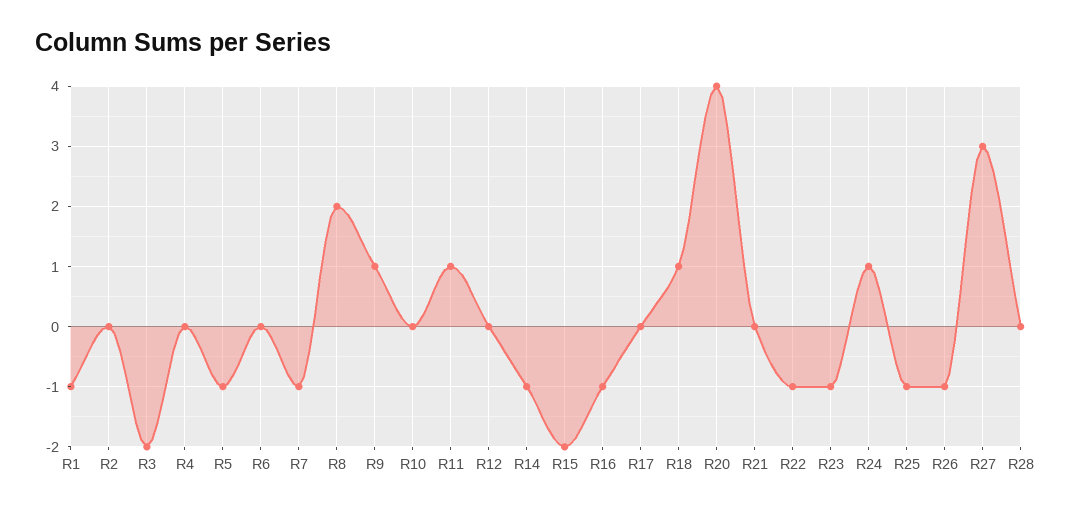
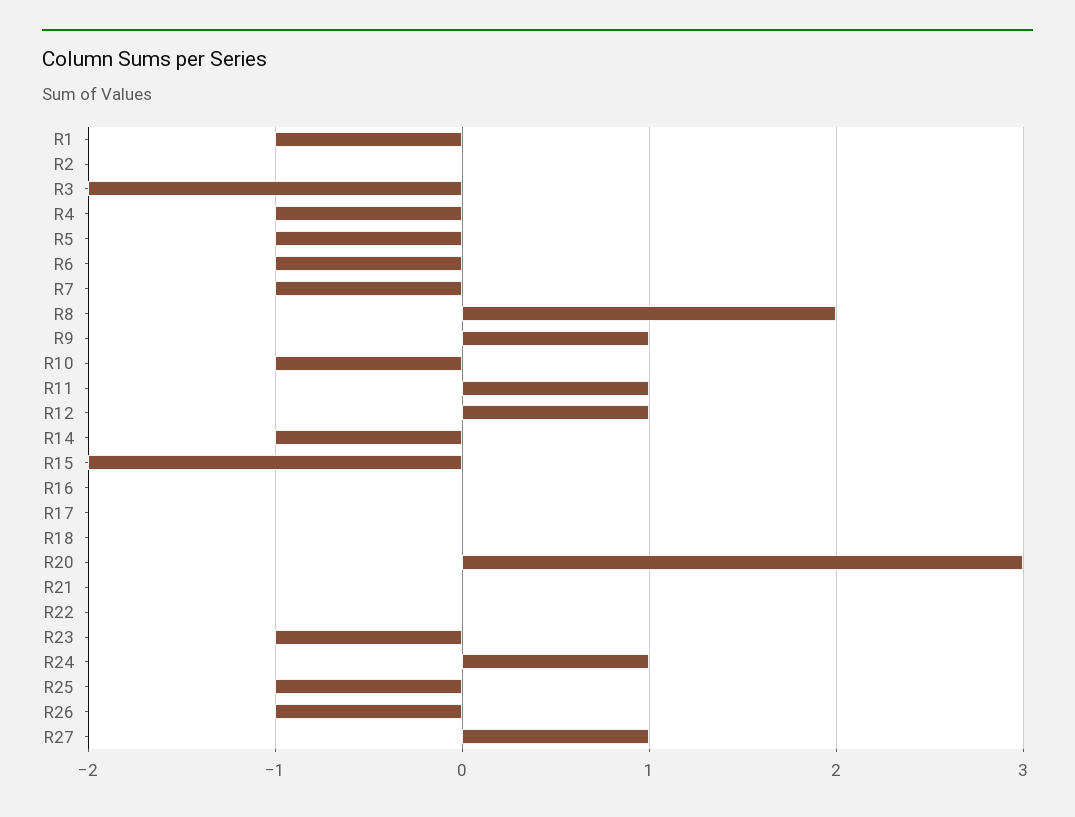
R4: 0 -> -1
R6: 0 -> -1
R10: 0 -> -1
R12: 0 -> 1
R16: -1 -> 0
R18: 1 -> 0
R20: 4 -> 3
R22: -1 -> 0
R27: 3 -> 1
R28: 0 -> none

